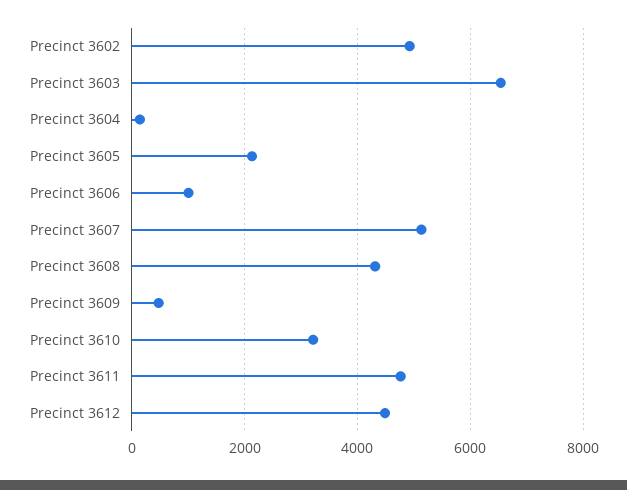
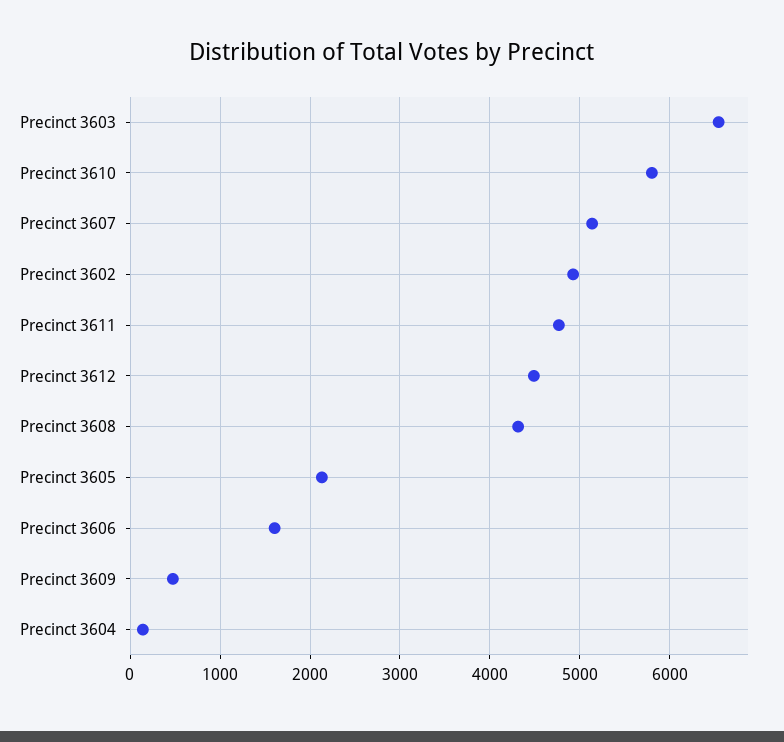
Precinct 3606: 1000 -> 1600
Precinct 3610: 3200 -> 5800

